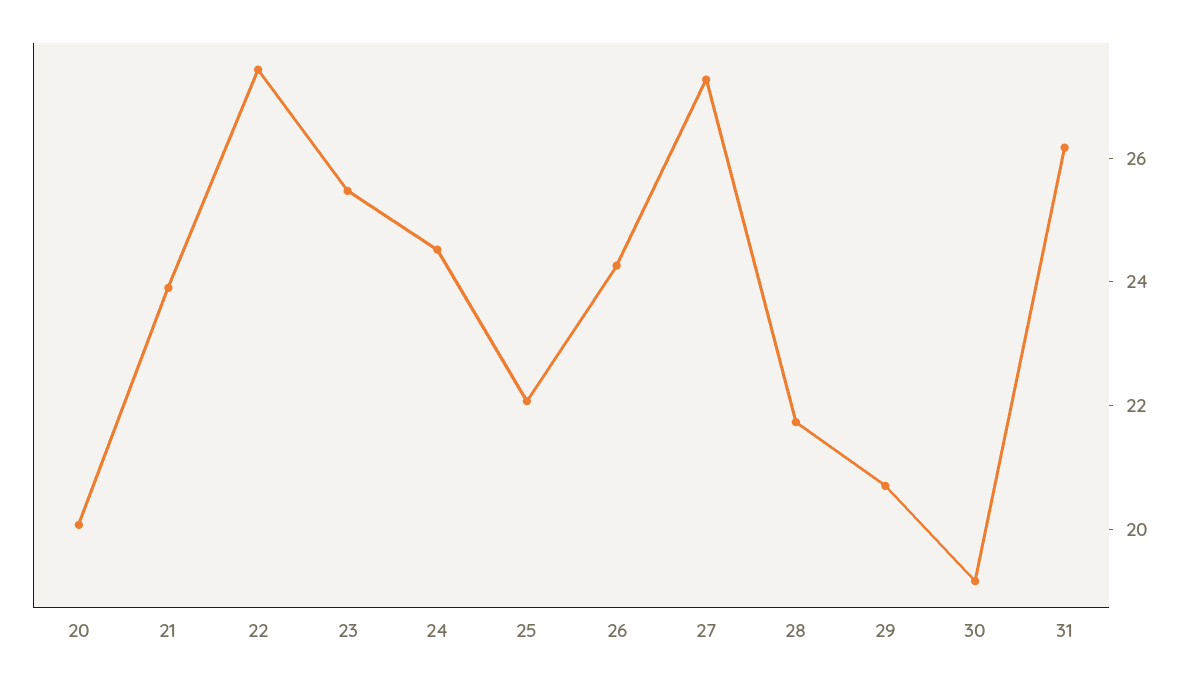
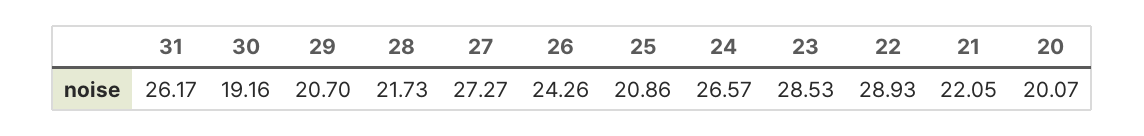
21: 24 -> 22.05
22: 27.5 -> 28.93
23: 25.5 -> 28.53
24: 24.5 -> 26.57
25: 22 -> 20.86

